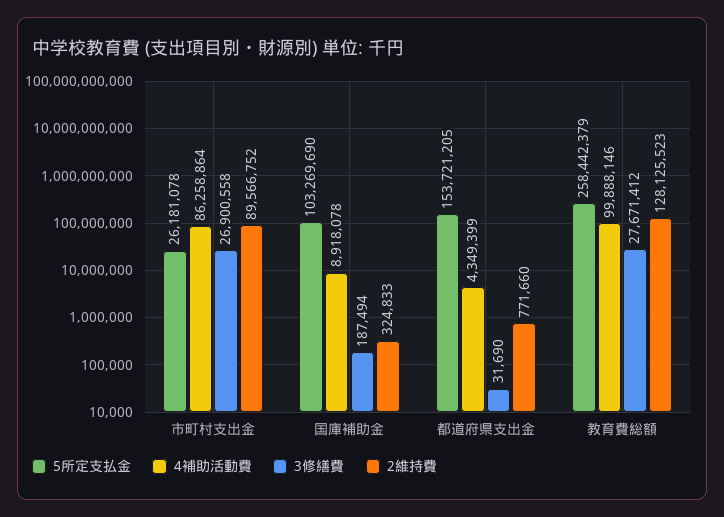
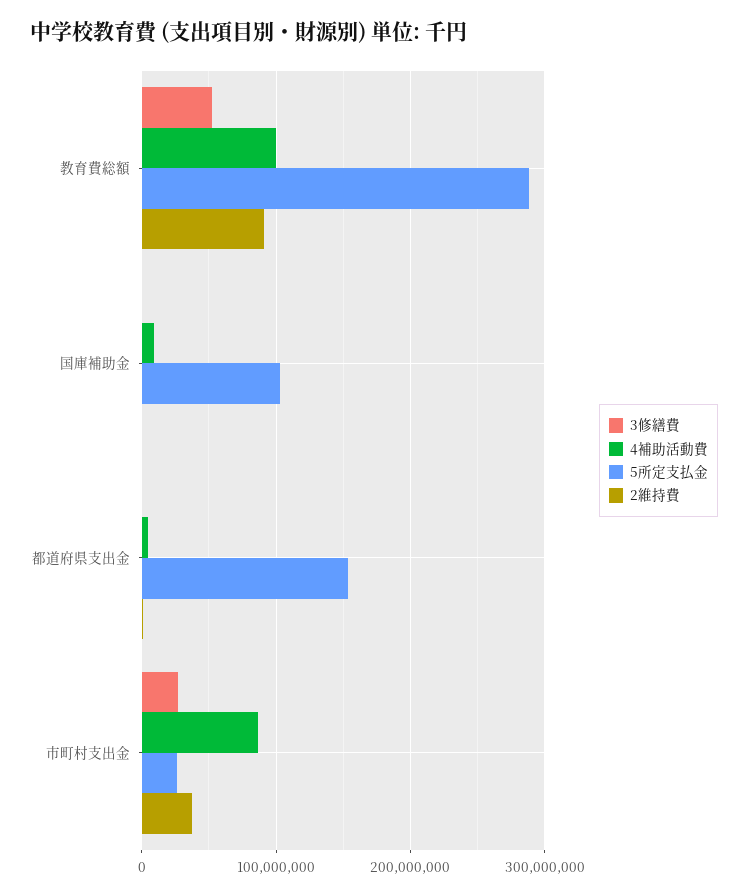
2維持費, 市町村支出金: 89566752 -> 40000000
5所定支払金, 教育費総額: 258442379 -> 290000000
3修繕費, 教育費総額: 27671412 -> 50000000
2維持費, 教育費総額: 128125523 -> 90000000

